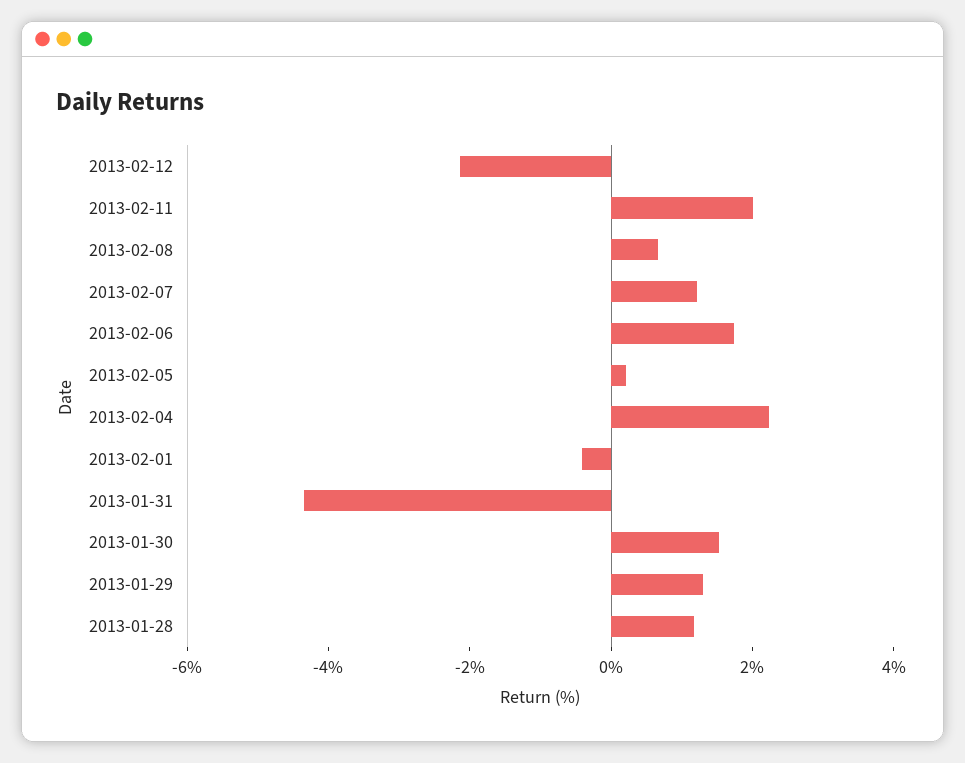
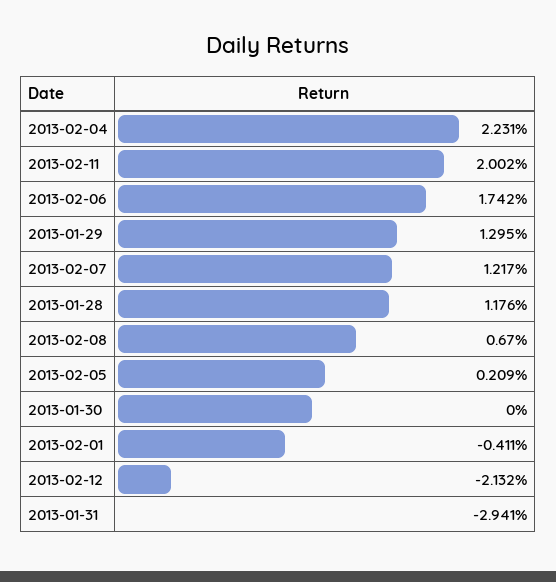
2013-01-31: -4.5 -> -2.941
2013-01-30: 1.5 -> 0

